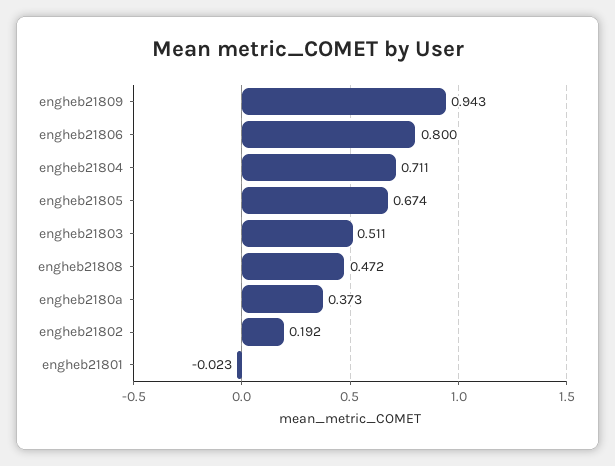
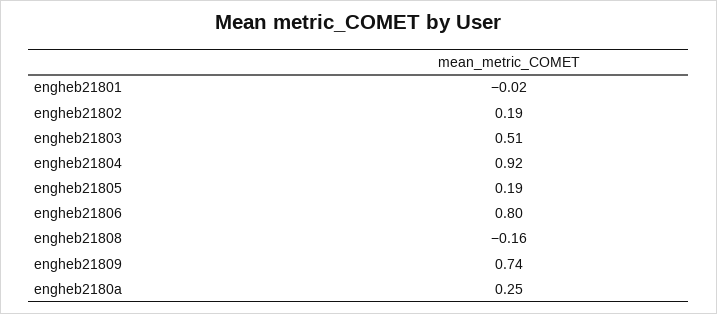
engheb21809: 0.943 -> 0.74
engheb21804: 0.711 -> 0.92
engheb21805: 0.674 -> 0.19
engheb21808: 0.472 -> -0.16
engheb2180a: 0.373 -> 0.25

